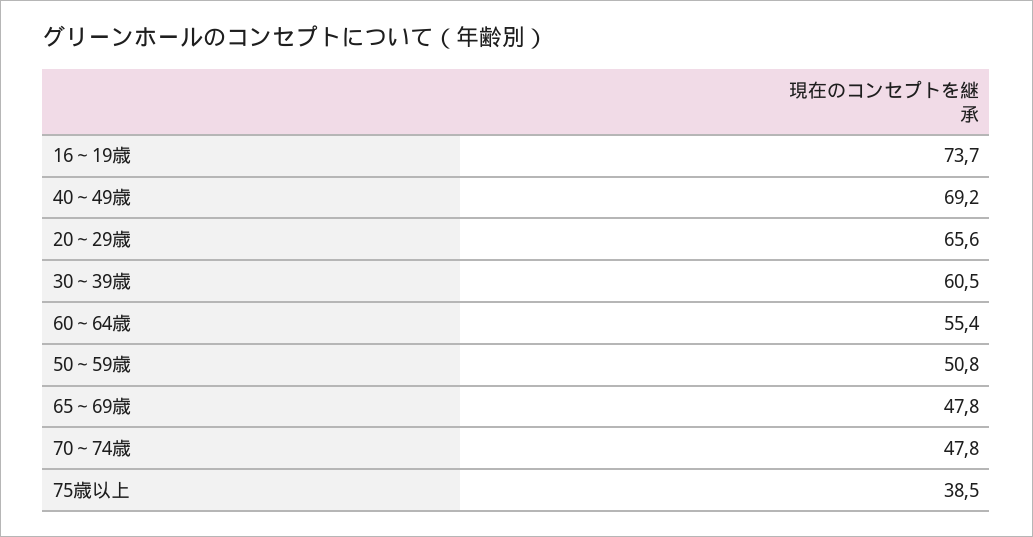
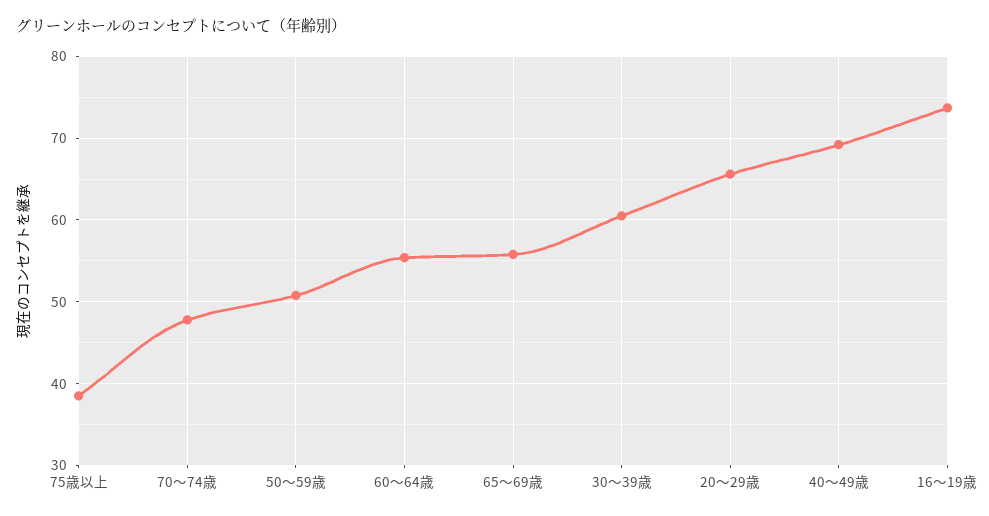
65～69歳: 47.8 -> 56

